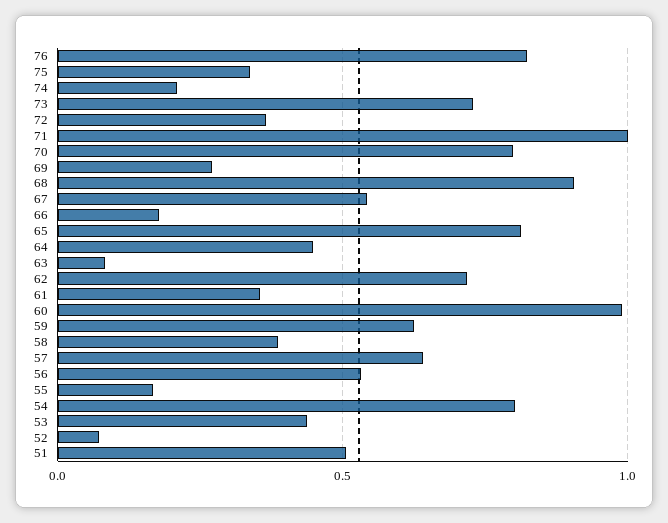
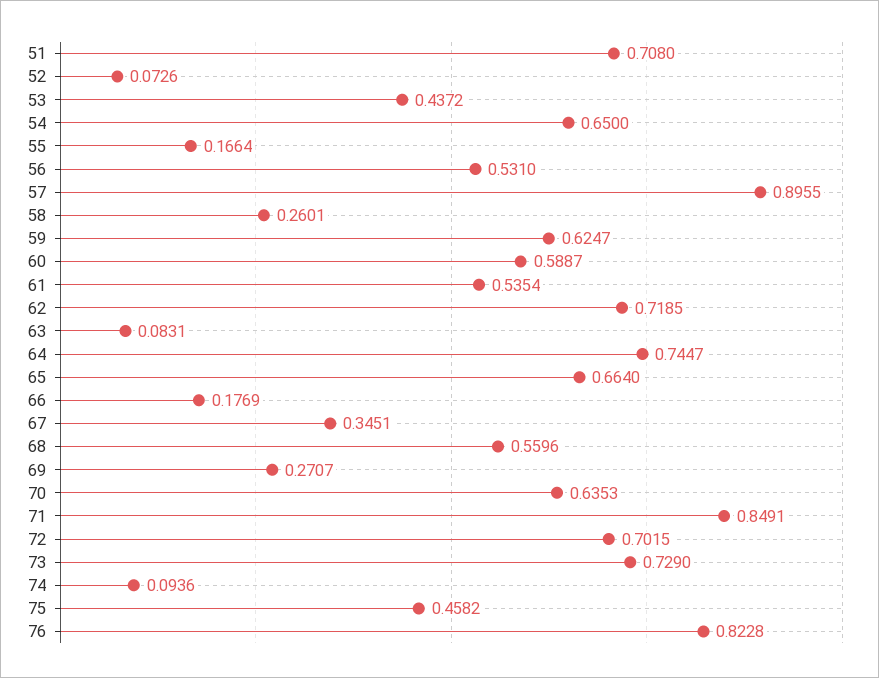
75: 0.35 -> 0.4582
74: 0.2 -> 0.0936
72: 0.35 -> 0.7015
71: 1 -> 0.8491
70: 0.8 -> 0.6353
68: 0.9 -> 0.5596
67: 0.55 -> 0.3451
65: 0.8 -> 0.664
64: 0.45 -> 0.7447
61: 0.35 -> 0.5354
60: 1 -> 0.5887
58: 0.4 -> 0.2601
57: 0.65 -> 0.8955
54: 0.8 -> 0.65
51: 0.5 -> 0.708

